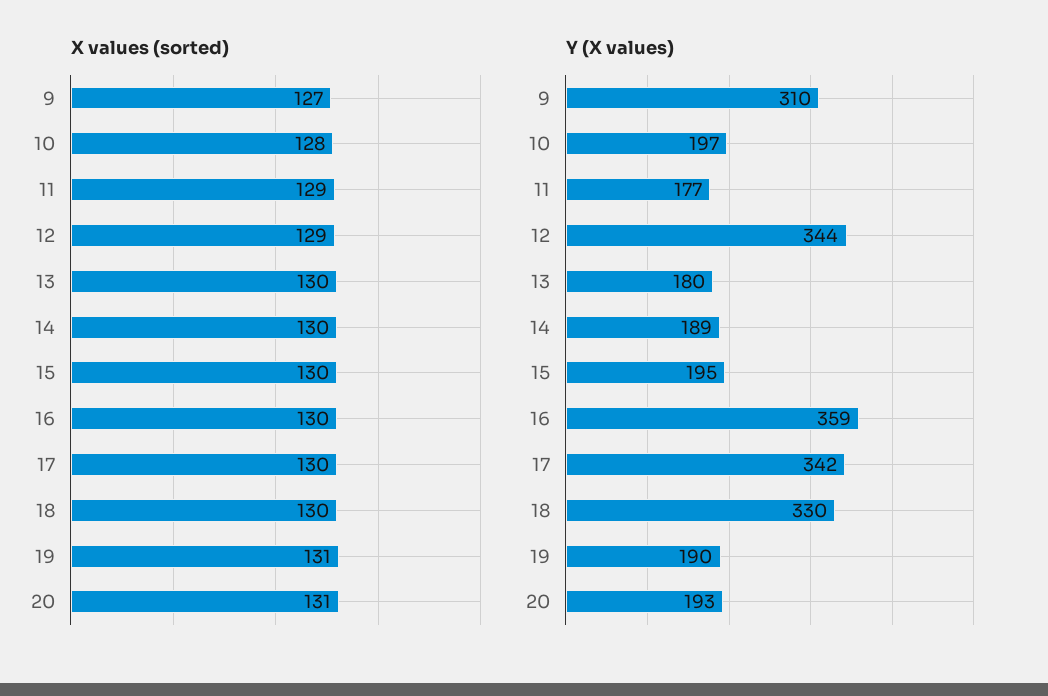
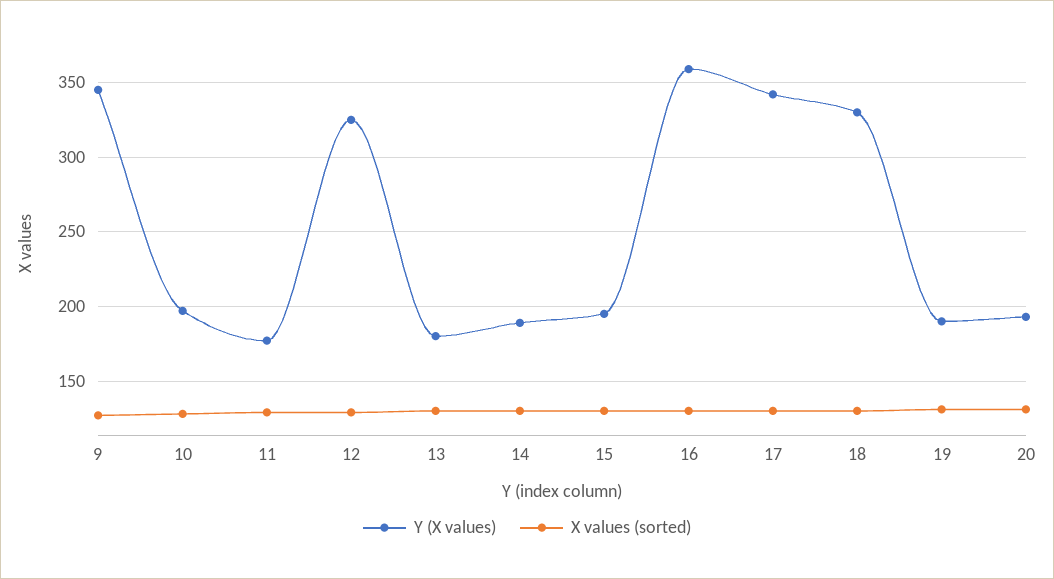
Y (X values), 9: 310 -> 345
Y (X values), 12: 344 -> 325

